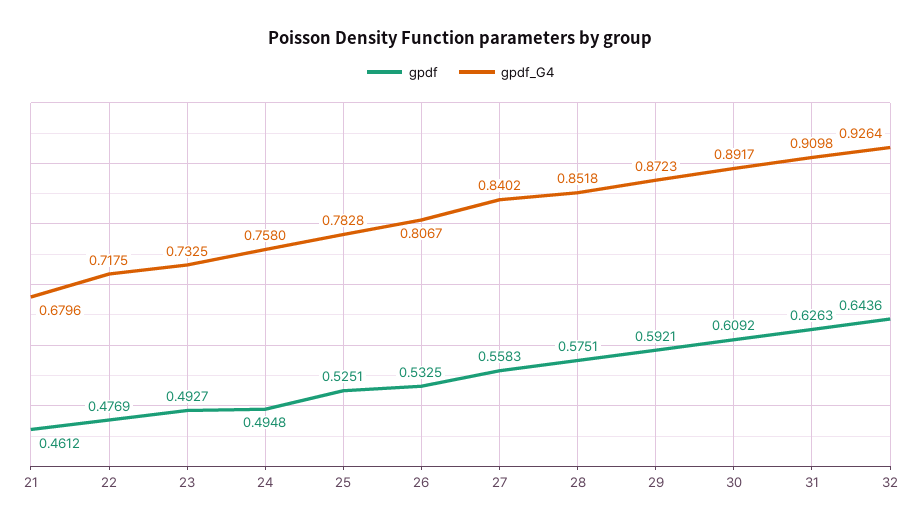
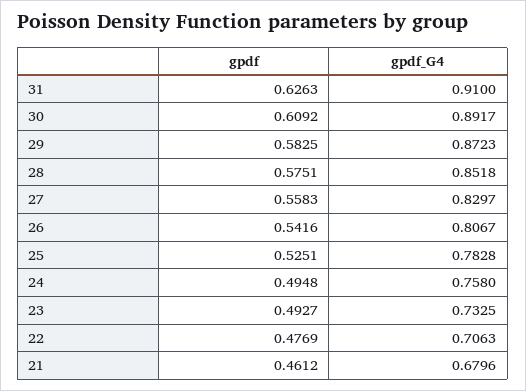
gpdf_G4, 22: 0.7175 -> 0.7063
gpdf, 26: 0.5325 -> 0.5416
gpdf_G4, 27: 0.8402 -> 0.8297
gpdf, 29: 0.5921 -> 0.5825
gpdf_G4, 31: 0.9098 -> 0.91
gpdf, 32: 0.6436 -> none
gpdf_G4, 32: 0.9264 -> none

